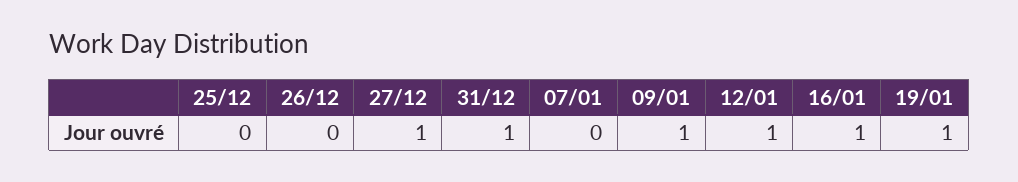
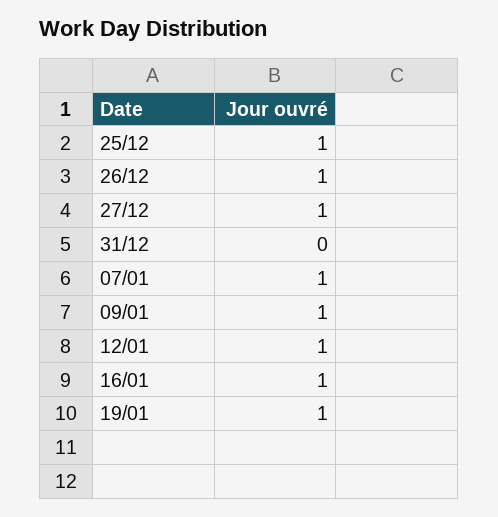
25/12: 0 -> 1
26/12: 0 -> 1
31/12: 1 -> 0
07/01: 0 -> 1

